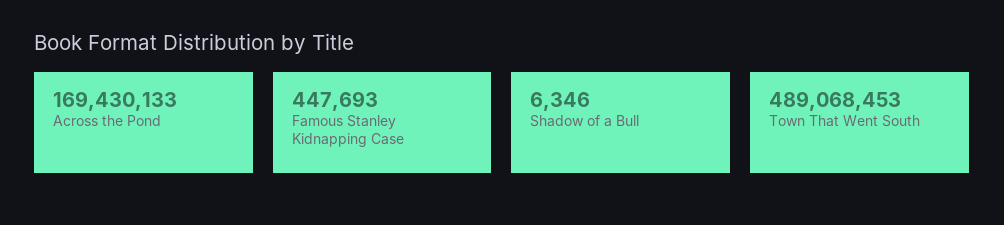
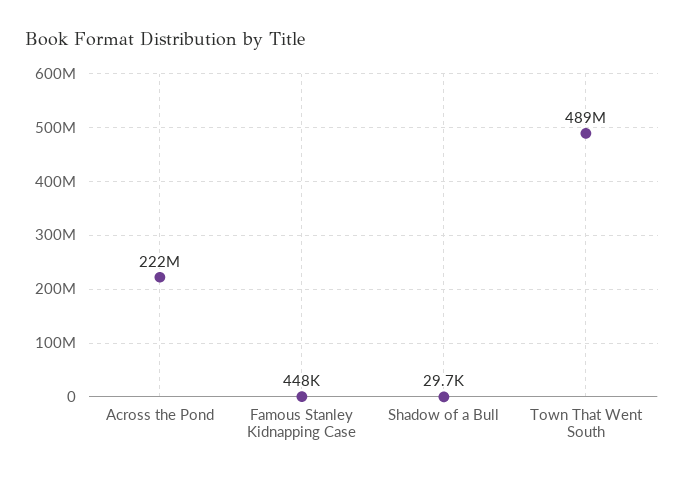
Across the Pond: 169430133 -> 222000000
Shadow of a Bull: 6346 -> 29700

